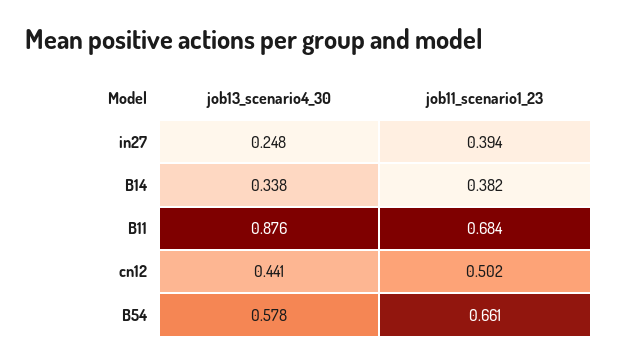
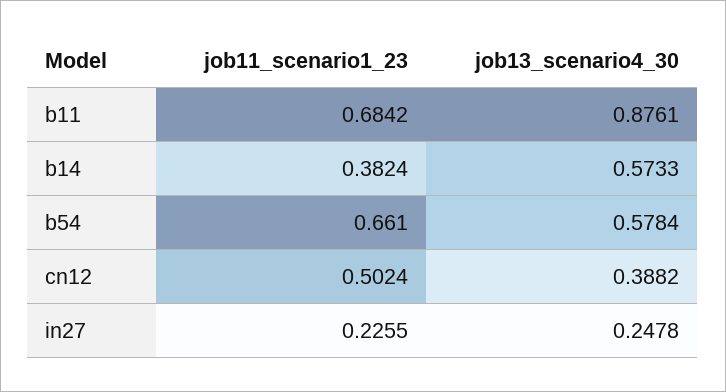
job11_scenario1_23, in27: 0.394 -> 0.2255
job13_scenario4_30, B14: 0.338 -> 0.5733
job13_scenario4_30, cn12: 0.441 -> 0.3882

